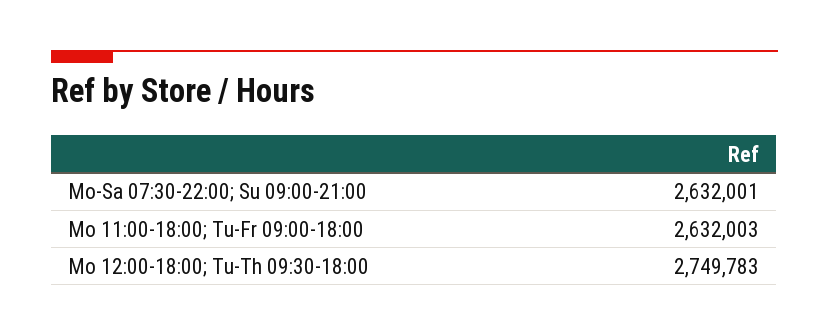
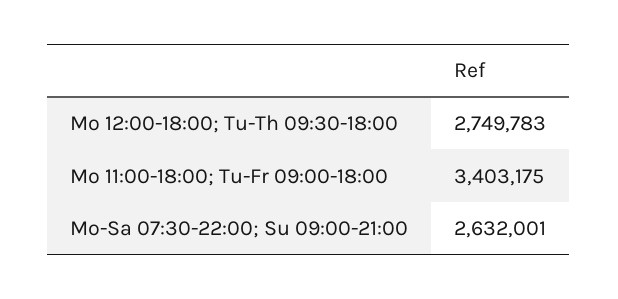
Mo 11:00-18:00; Tu-Fr 09:00-18:00: 2632003 -> 3403175

